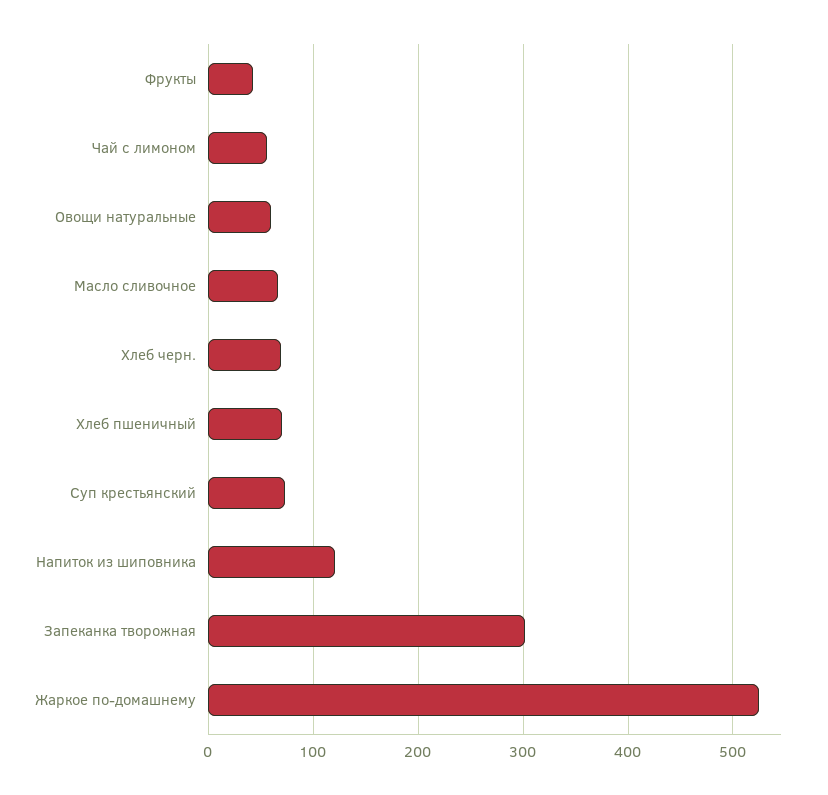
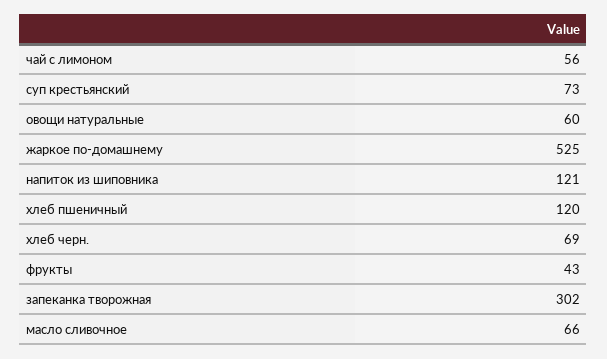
Хлеб пшеничный: 70 -> 120

